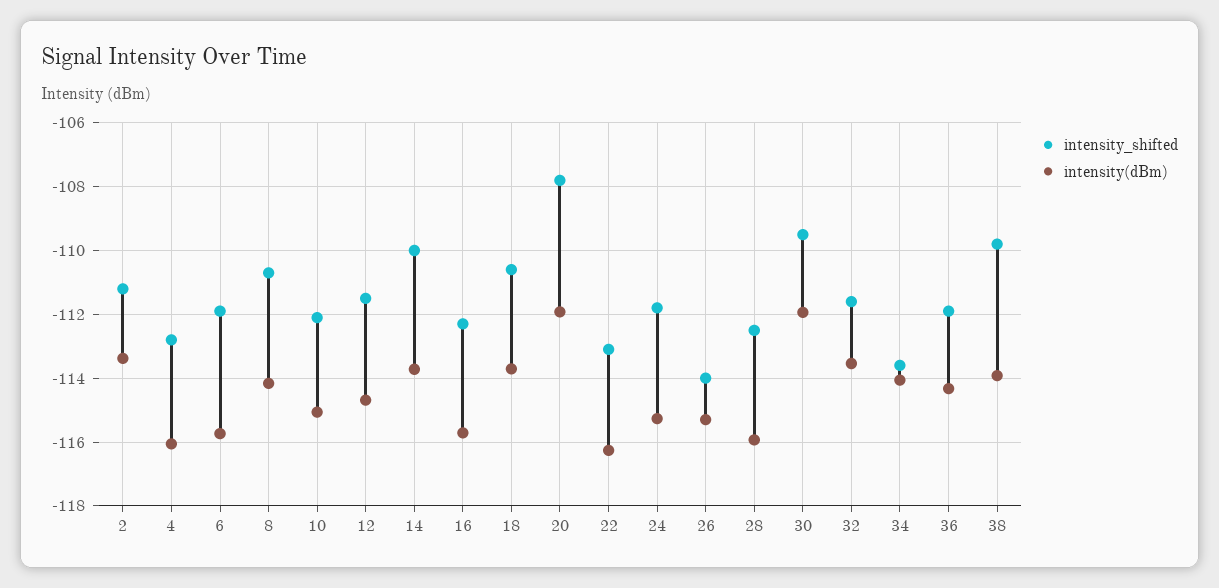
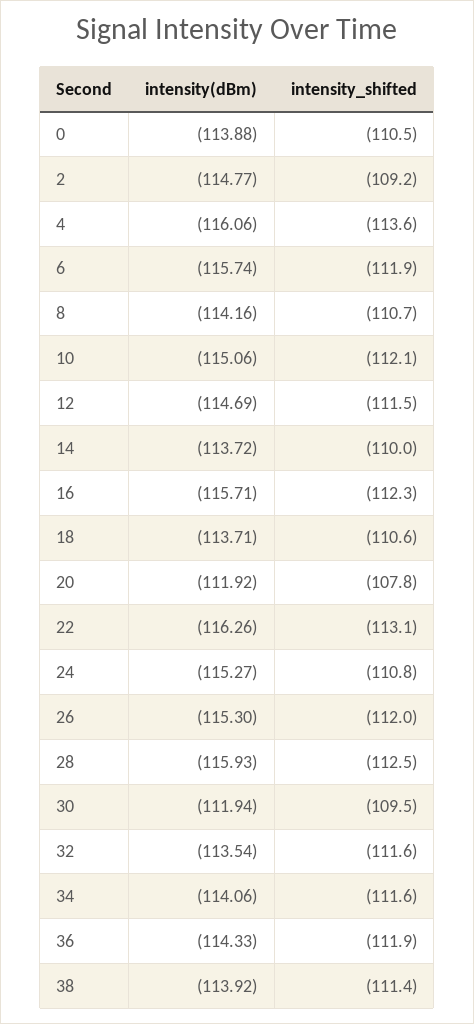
intensity_shifted, 2: -111.2 -> -109.2
intensity(dBm), 2: -113.4 -> -114.77
intensity_shifted, 4: -112.8 -> -113.6
intensity_shifted, 24: -111.8 -> -110.8
intensity_shifted, 26: -114 -> -112
intensity_shifted, 34: -113.6 -> -111.6
intensity_shifted, 38: -109.8 -> -111.4
intensity(dBm), 0: none -> -113.88
intensity_shifted, 0: none -> -110.5

